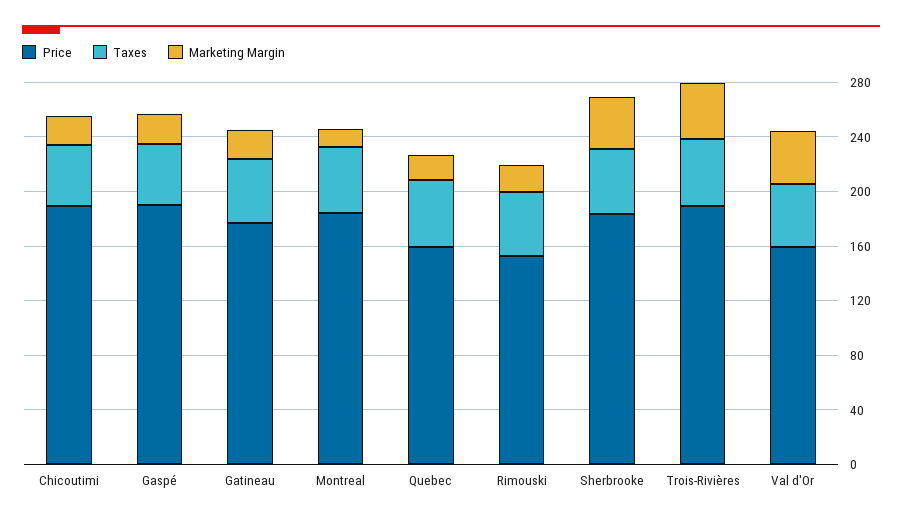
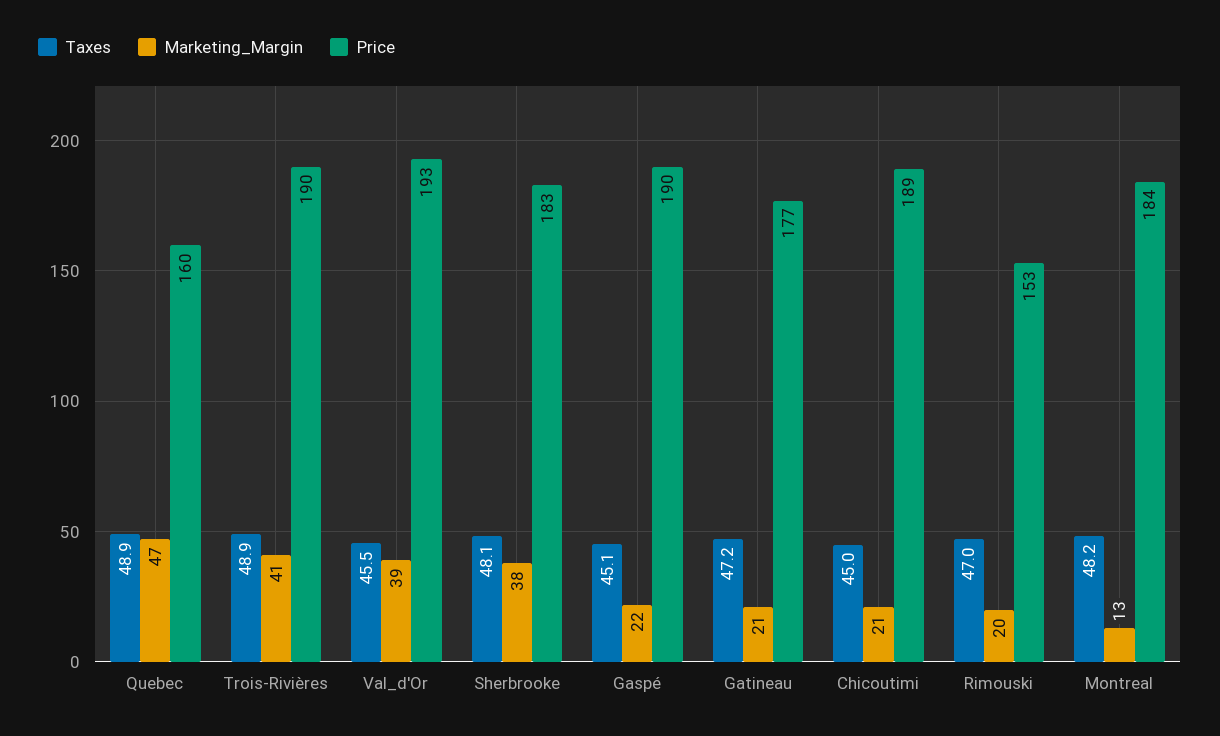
Marketing Margin, Quebec: 20 -> 47
Price, Val d'Or: 160 -> 193

